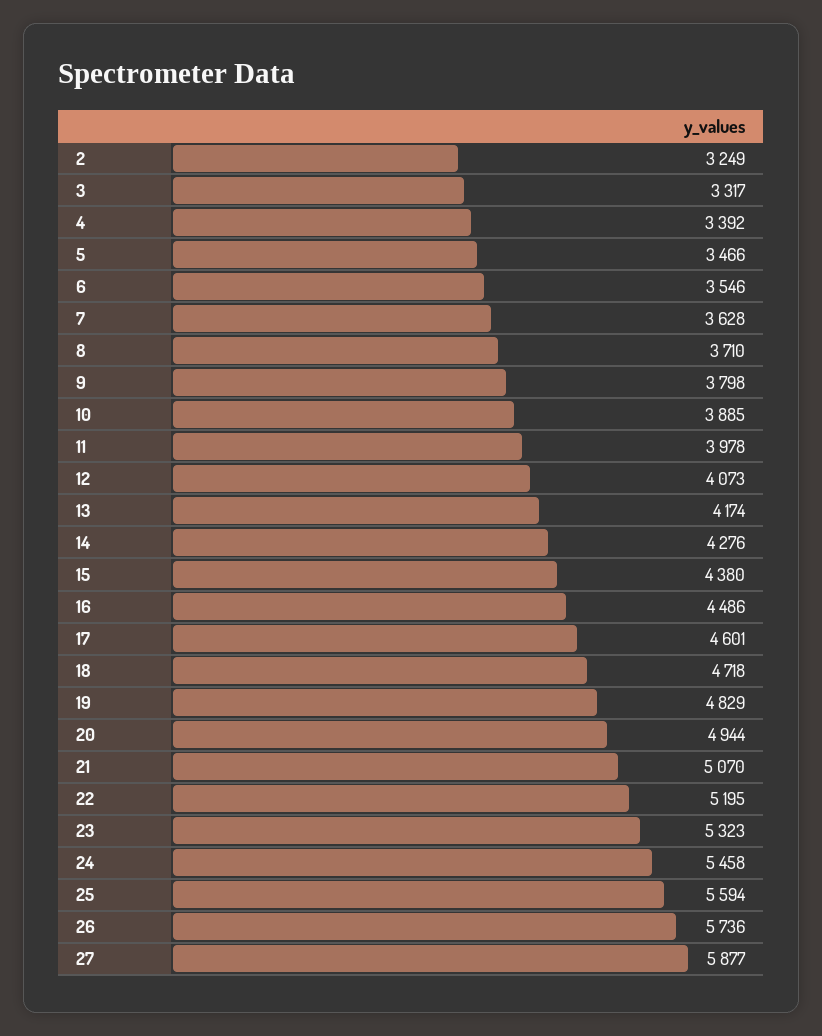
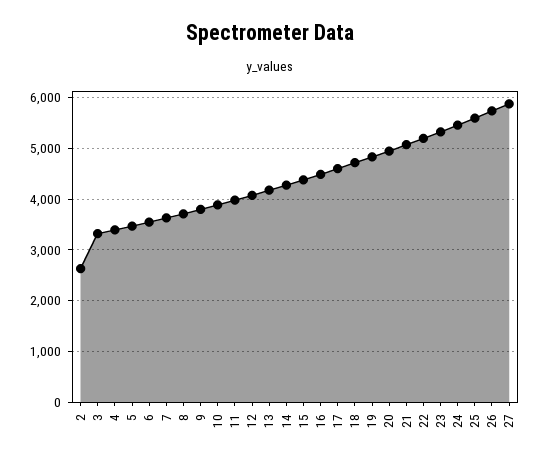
2: 3249 -> 2600

